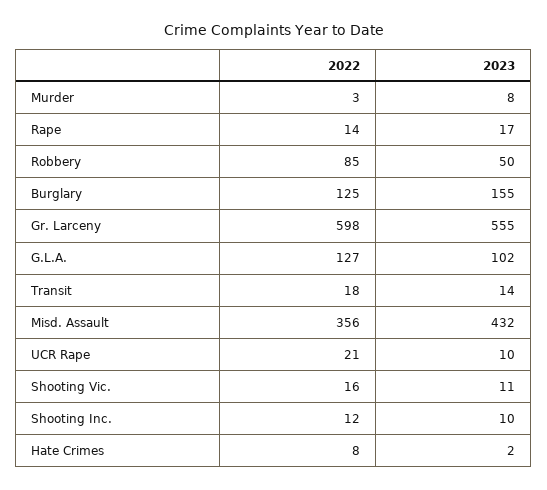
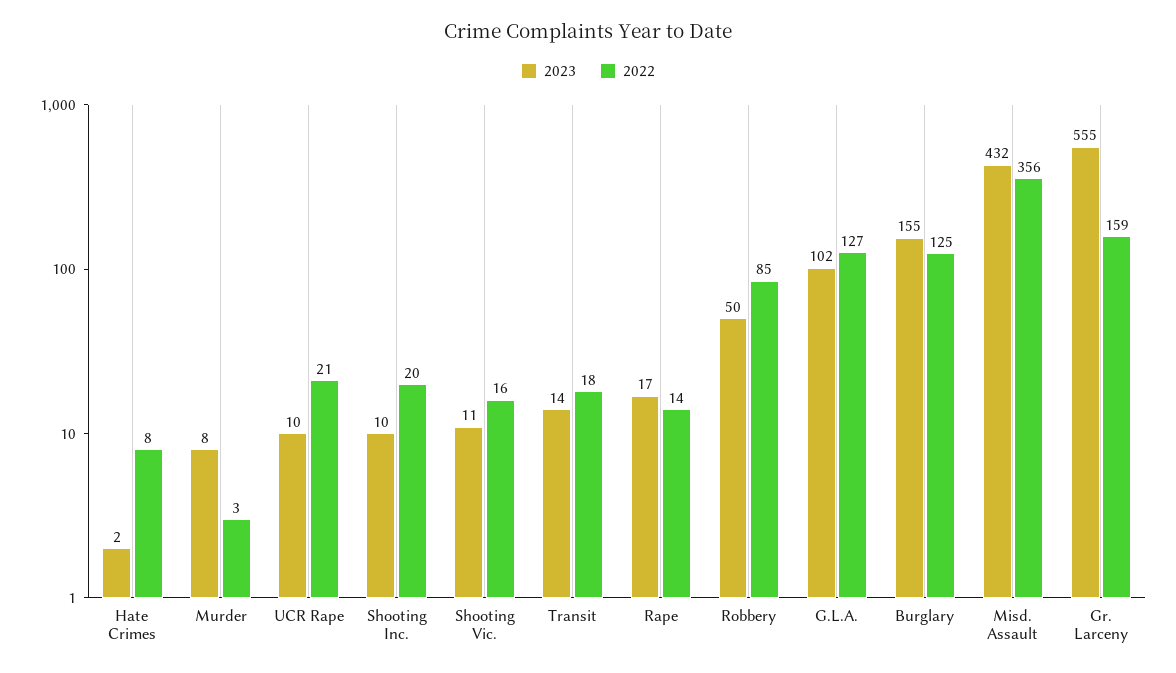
2022, Gr. Larceny: 598 -> 159
2022, Shooting Inc.: 12 -> 20

